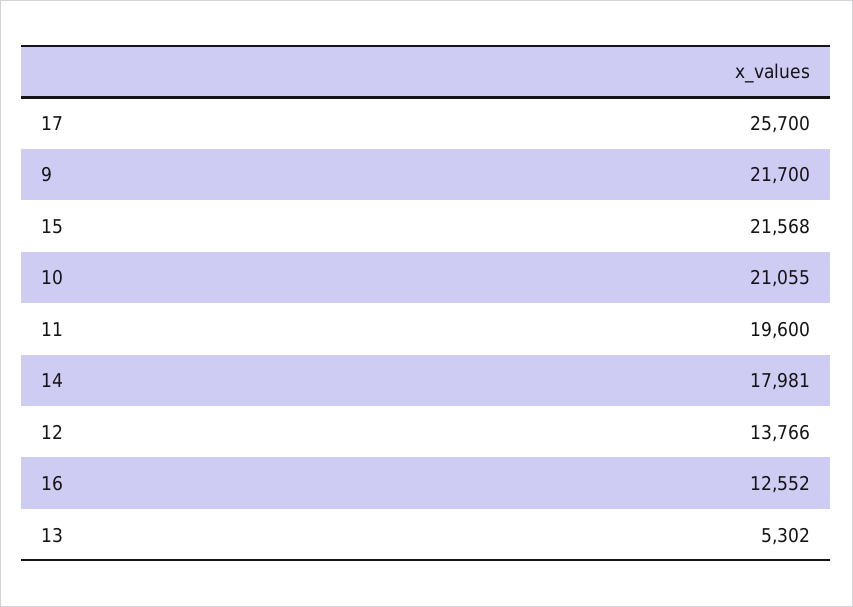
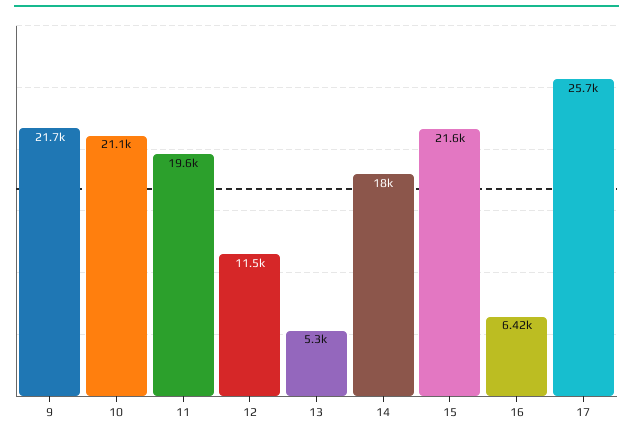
12: 13766 -> 11500
16: 12552 -> 6420

